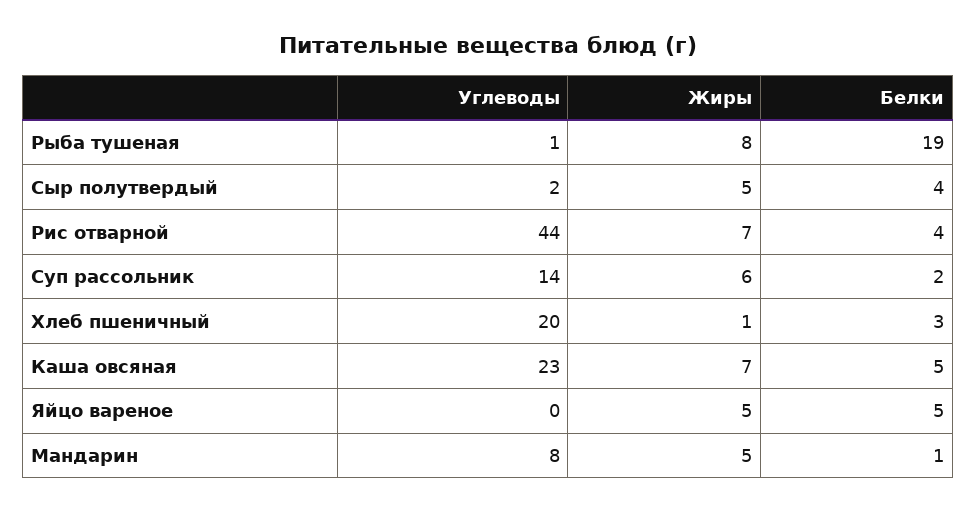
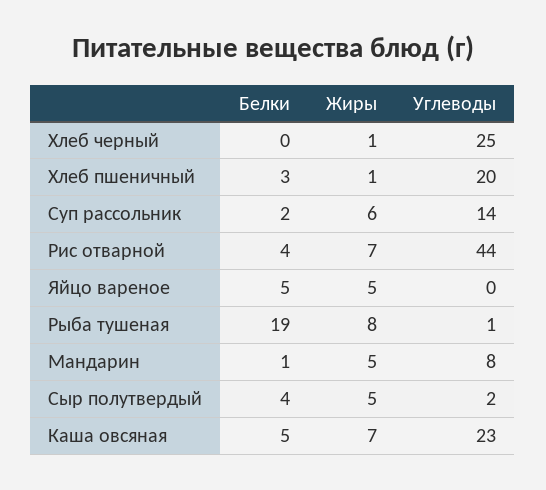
Белки, Хлеб черный: none -> 0
Жиры, Хлеб черный: none -> 1
Углеводы, Хлеб черный: none -> 25

